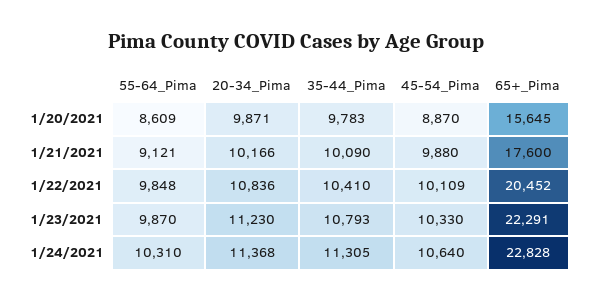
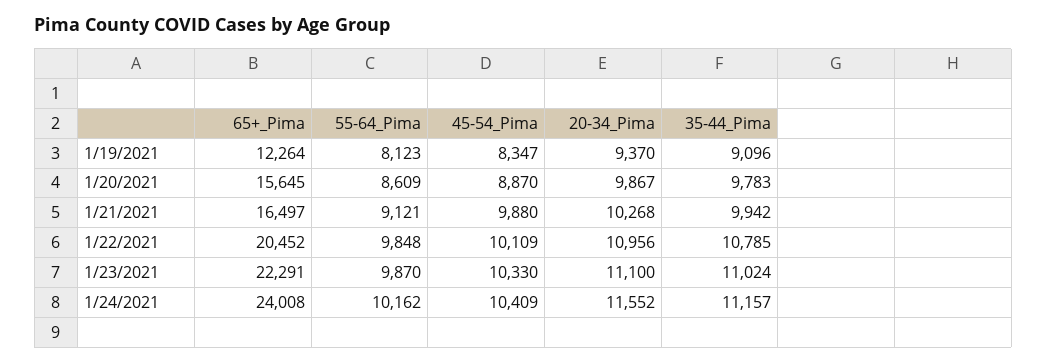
20-34_Pima, 1/20/2021: 9871 -> 9867
20-34_Pima, 1/21/2021: 10166 -> 10268
35-44_Pima, 1/21/2021: 10090 -> 9942
65+_Pima, 1/21/2021: 17600 -> 16497
20-34_Pima, 1/22/2021: 10836 -> 10956
35-44_Pima, 1/22/2021: 10410 -> 10785
20-34_Pima, 1/23/2021: 11230 -> 11100
35-44_Pima, 1/23/2021: 10793 -> 11024
55-64_Pima, 1/24/2021: 10310 -> 10162
20-34_Pima, 1/24/2021: 11368 -> 11552
35-44_Pima, 1/24/2021: 11305 -> 11157
45-54_Pima, 1/24/2021: 10640 -> 10409
65+_Pima, 1/24/2021: 22828 -> 24008
65+_Pima, 1/19/2021: none -> 12264
55-64_Pima, 1/19/2021: none -> 8123
45-54_Pima, 1/19/2021: none -> 8347
20-34_Pima, 1/19/2021: none -> 9370
35-44_Pima, 1/19/2021: none -> 9096

